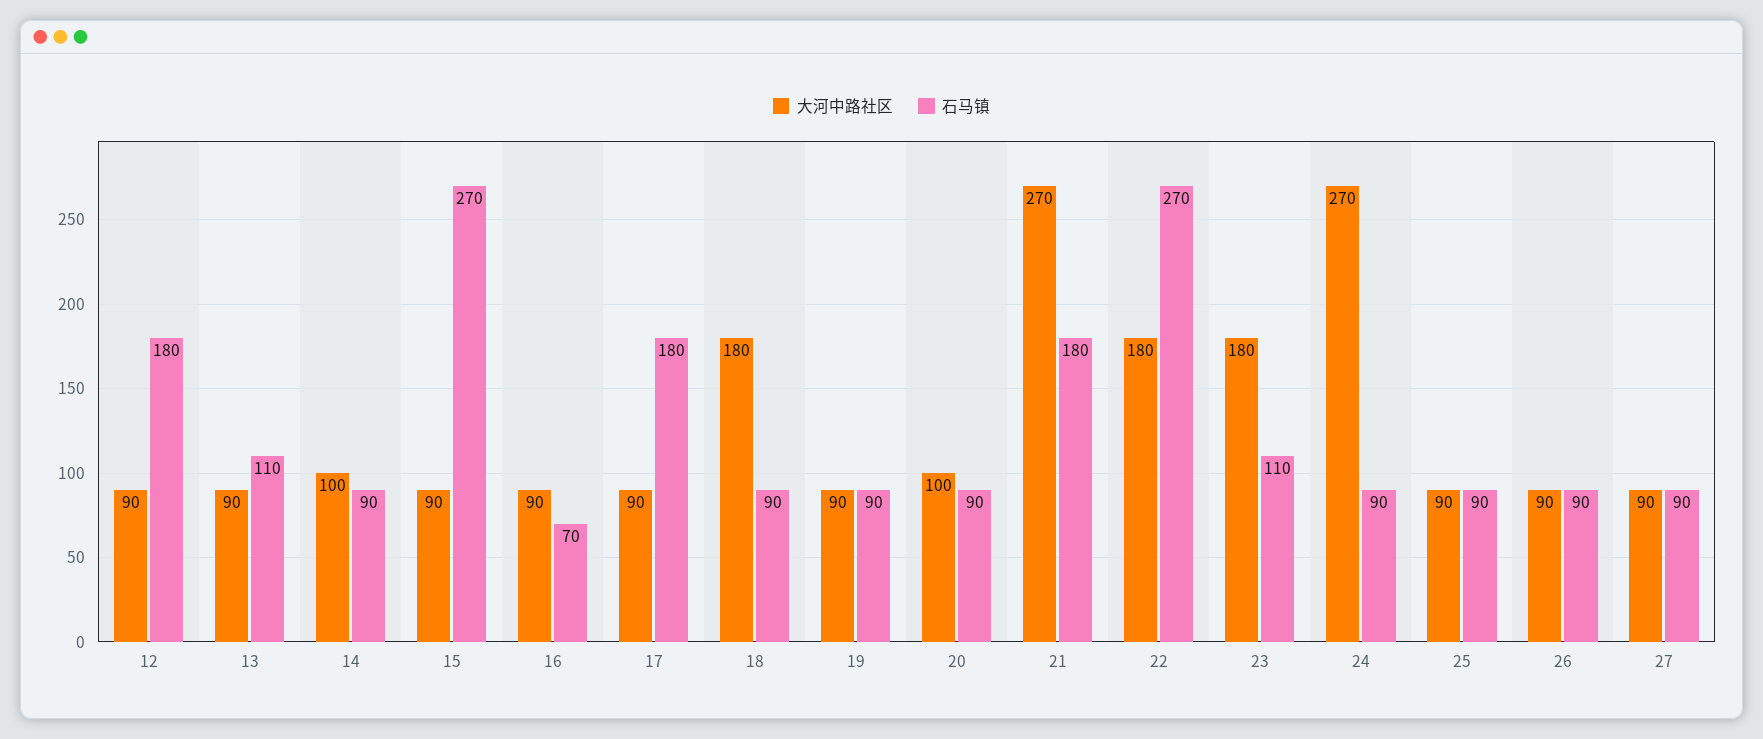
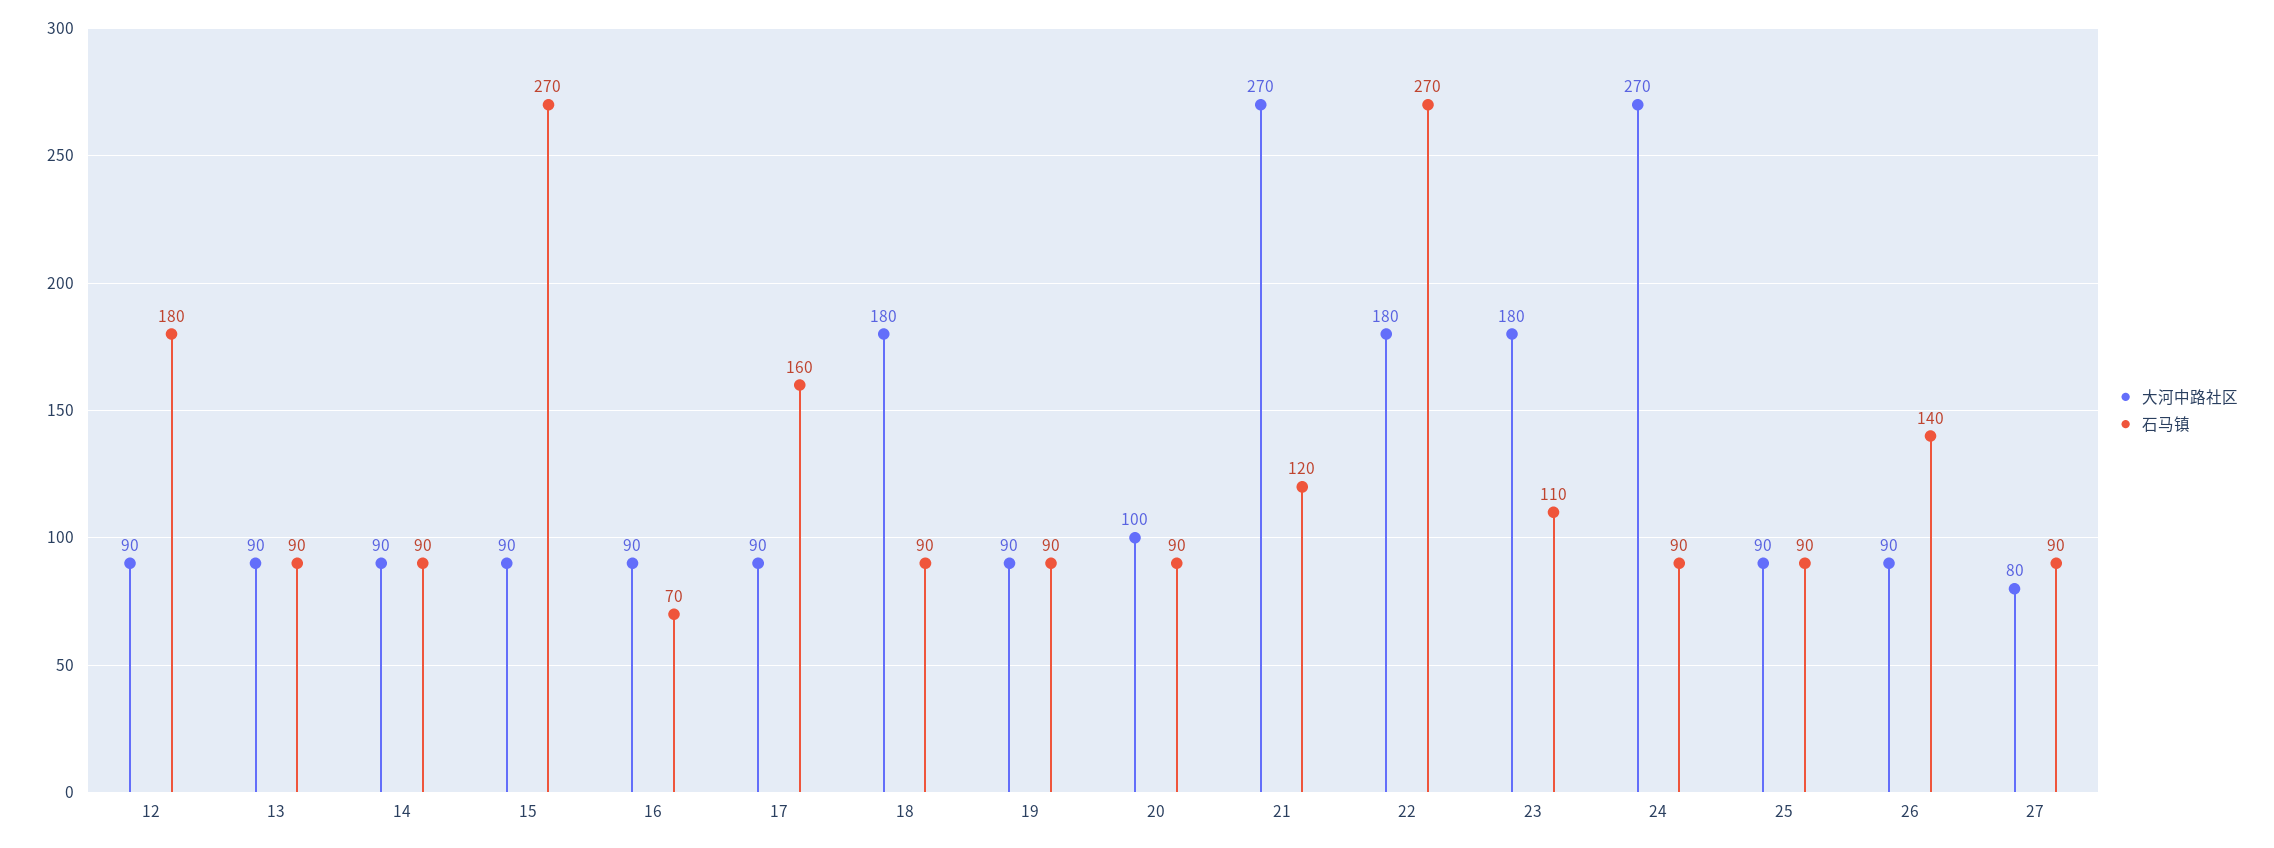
石马镇, 13: 110 -> 90
大河中路社区, 14: 100 -> 90
石马镇, 17: 180 -> 160
石马镇, 21: 180 -> 120
石马镇, 26: 90 -> 140
大河中路社区, 27: 90 -> 80

